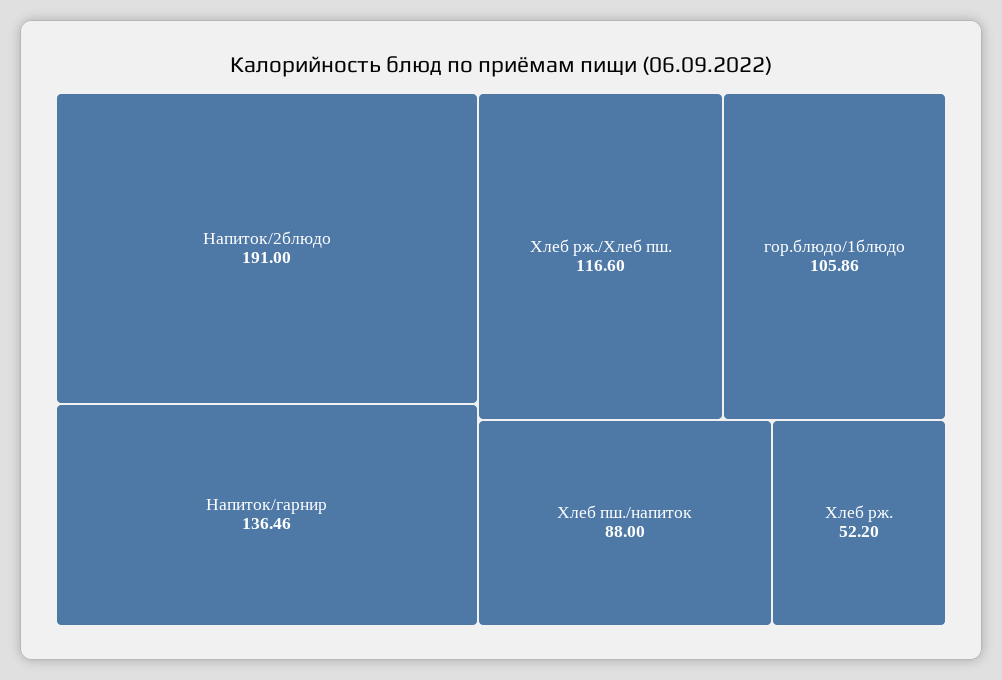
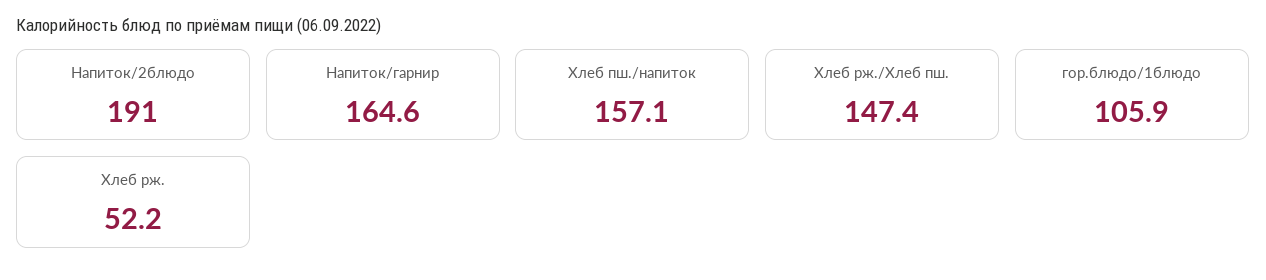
Напиток/гарнир: 136.46 -> 164.6
Хлеб рж./Хлеб пш.: 116.6 -> 147.4
Хлеб пш./напиток: 88 -> 157.1

